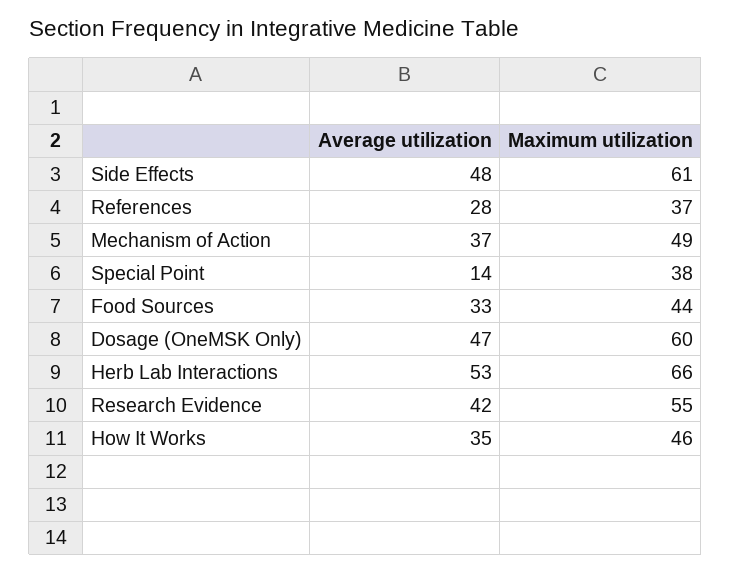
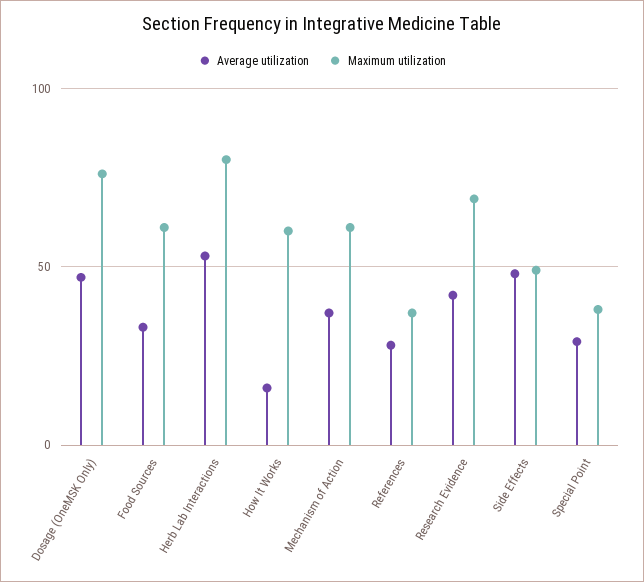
Maximum utilization, Side Effects: 61 -> 50
Maximum utilization, Mechanism of Action: 49 -> 60
Average utilization, Special Point: 14 -> 30
Maximum utilization, Food Sources: 44 -> 60
Maximum utilization, Dosage (OneMSK Only): 60 -> 75
Maximum utilization, Herb Lab Interactions: 66 -> 80
Maximum utilization, Research Evidence: 55 -> 70
Average utilization, How It Works: 35 -> 15
Maximum utilization, How It Works: 46 -> 60

